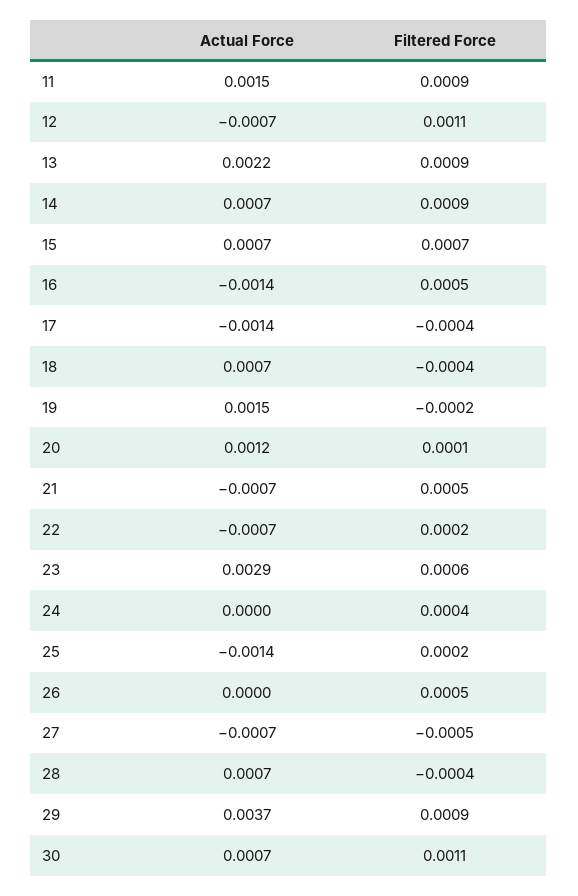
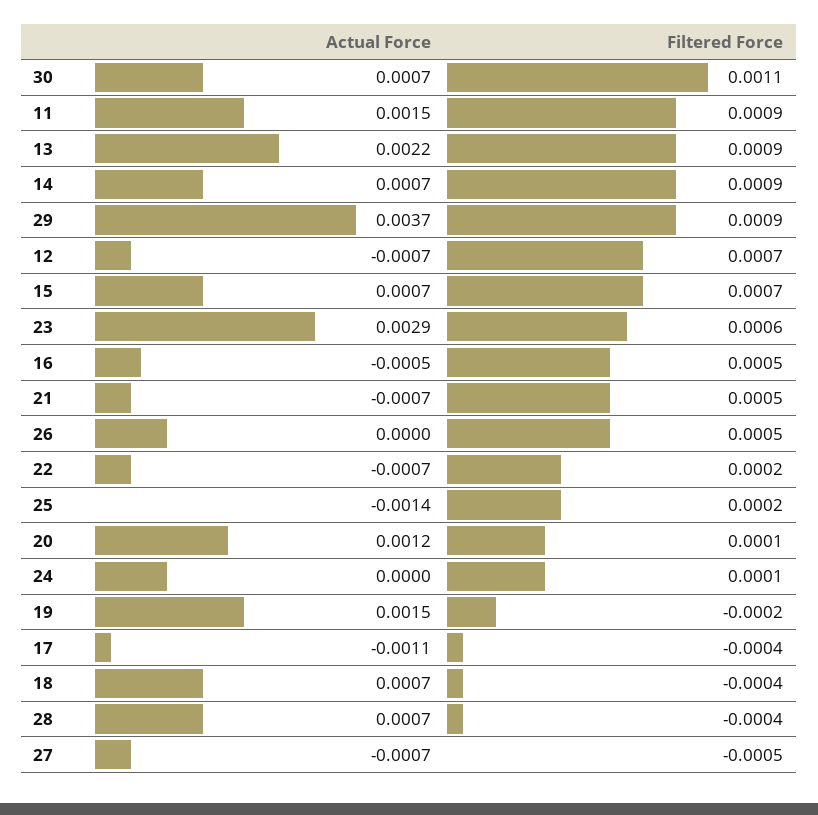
Filtered Force, 12: 0.0011 -> 0.0007
Actual Force, 16: -0.0014 -> -0.0005
Actual Force, 17: -0.0014 -> -0.0011
Filtered Force, 24: 0.0004 -> 0.0001

